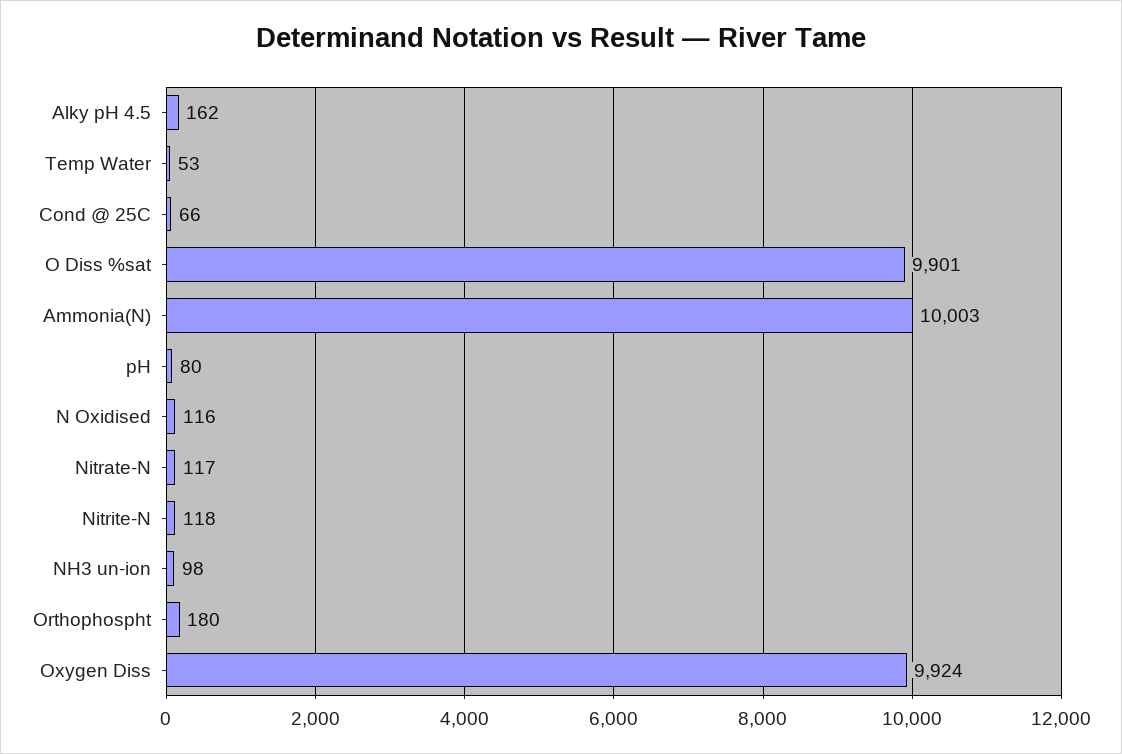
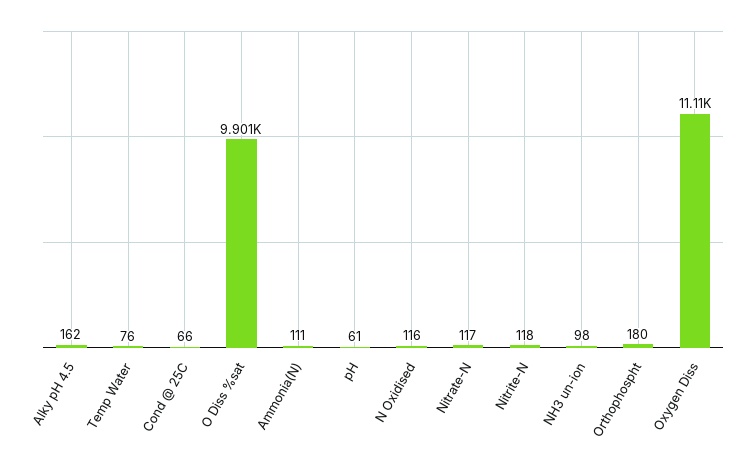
Temp Water: 53 -> 76
Ammonia(N): 10003 -> 111
pH: 80 -> 61
Oxygen Diss: 9924 -> 11110

